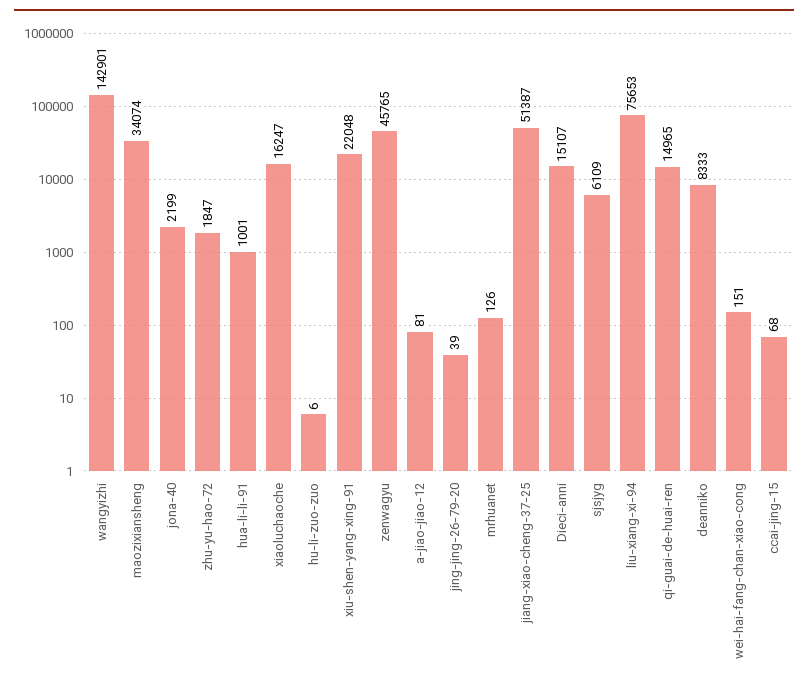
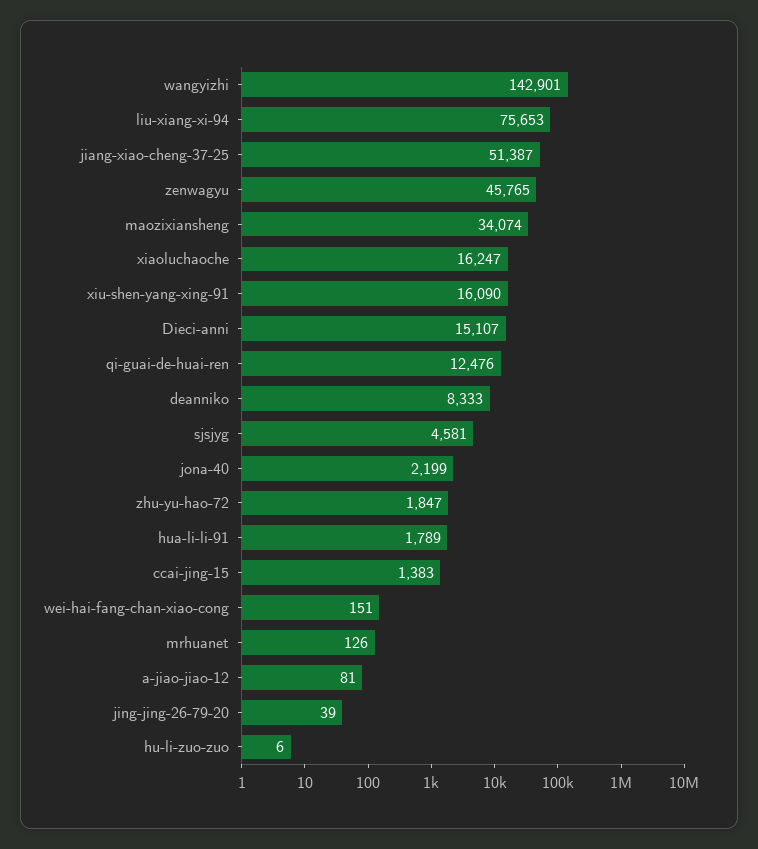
hua-li-li-91: 1001 -> 1789
xiu-shen-yang-xing-91: 22048 -> 16090
sjsjyg: 6109 -> 4581
qi-guai-de-huai-ren: 14965 -> 12476
ccai-jing-15: 68 -> 1383

